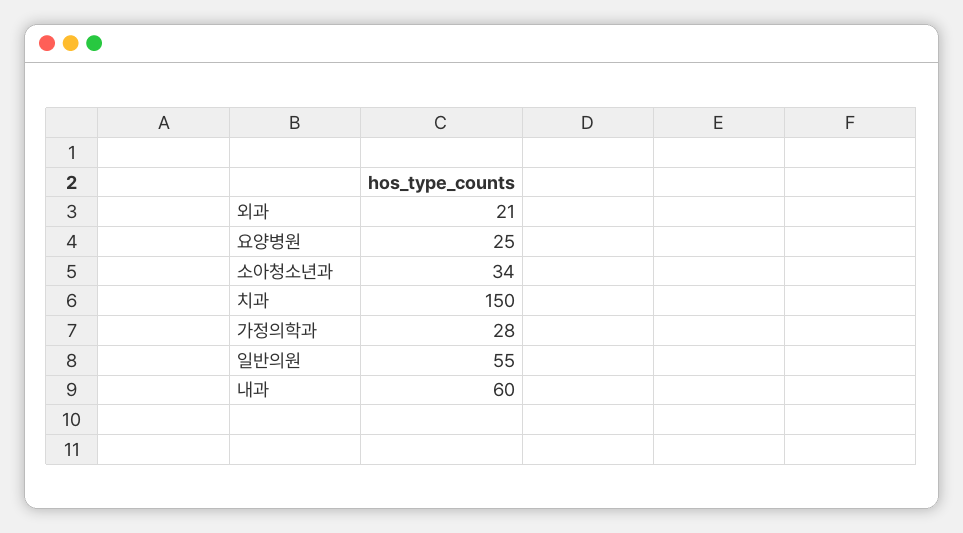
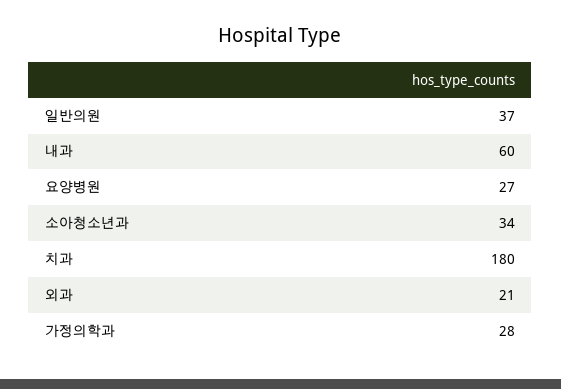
요양병원: 25 -> 27
치과: 150 -> 180
일반의원: 55 -> 37

